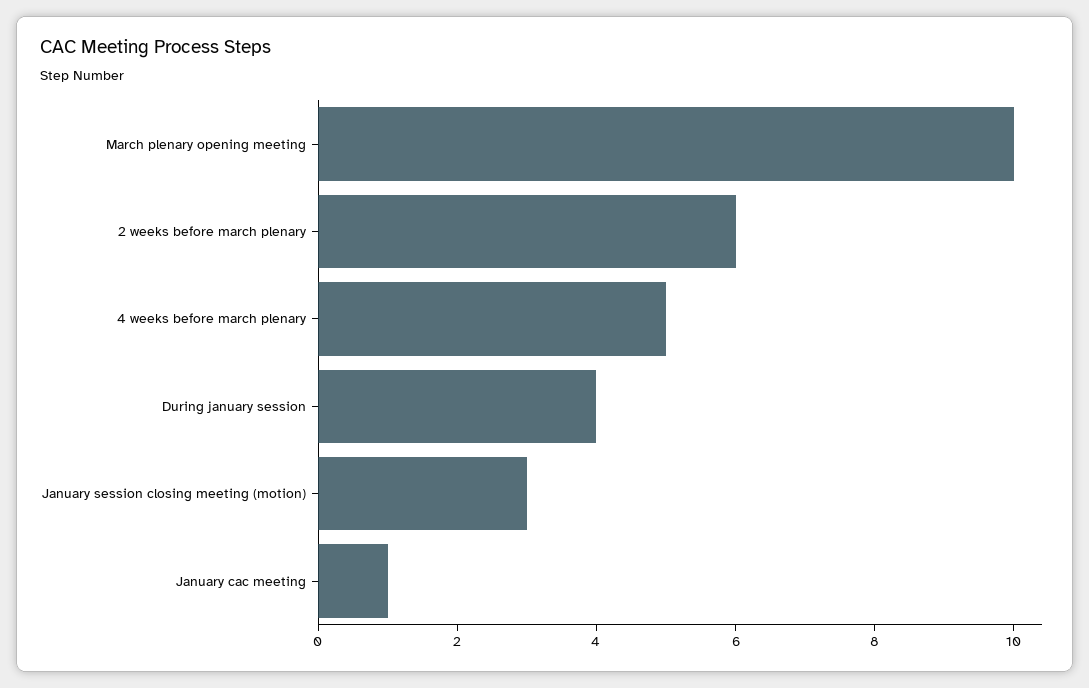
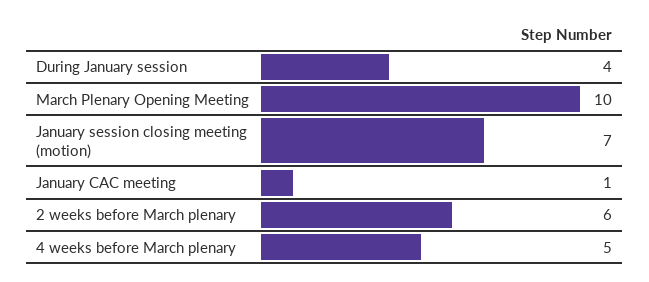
January session closing meeting (motion): 3 -> 7

